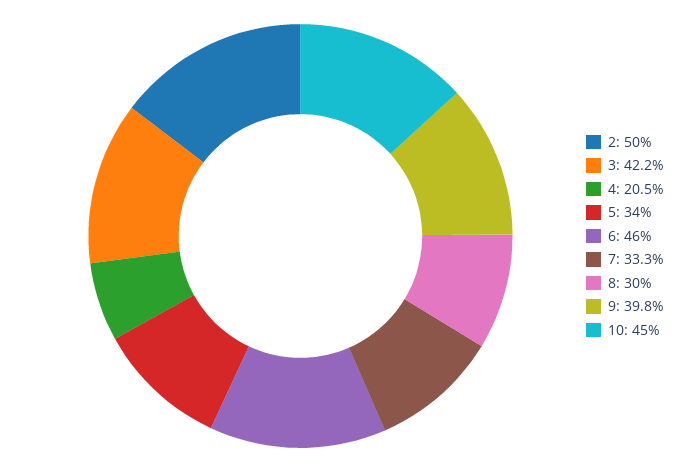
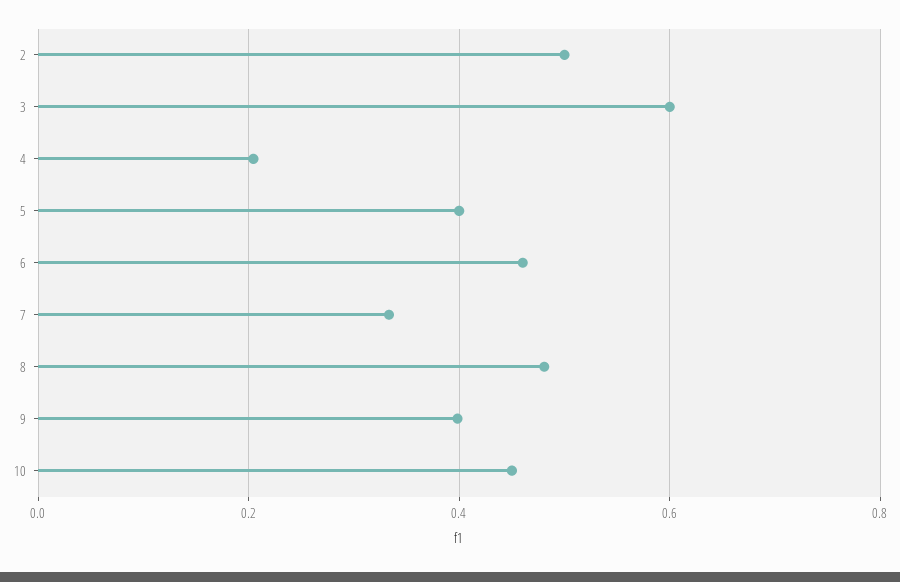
3: 0.422 -> 0.6
5: 0.34 -> 0.4
8: 0.3 -> 0.48

